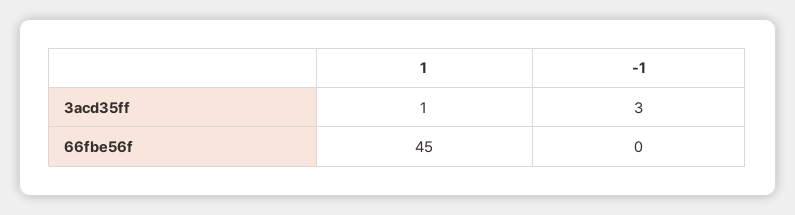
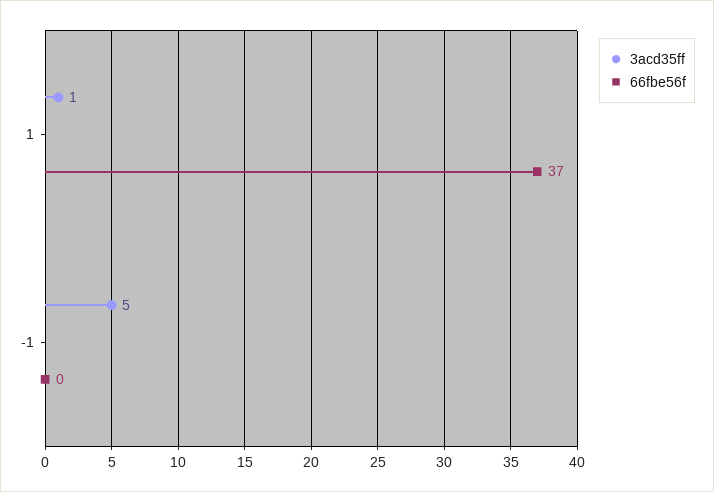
3acd35ff, -1: 3 -> 5
66fbe56f, 1: 45 -> 37

